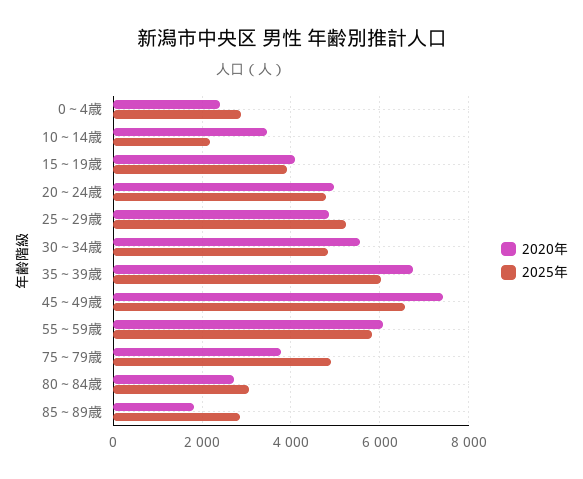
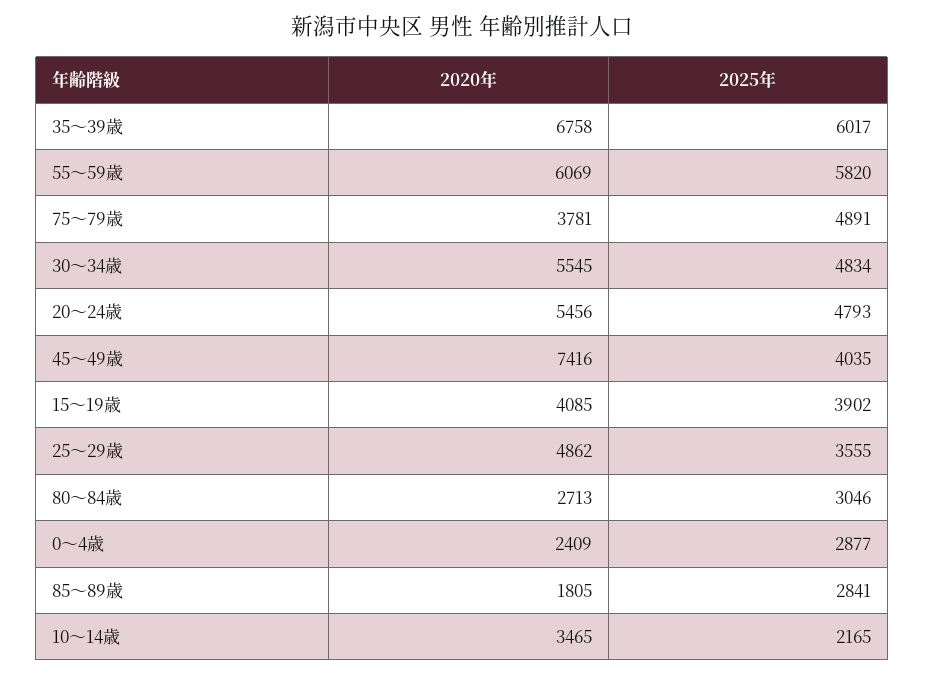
2020年, 20～24歳: 5000 -> 5456
2025年, 25～29歳: 5200 -> 3555
2025年, 45～49歳: 6600 -> 4035

